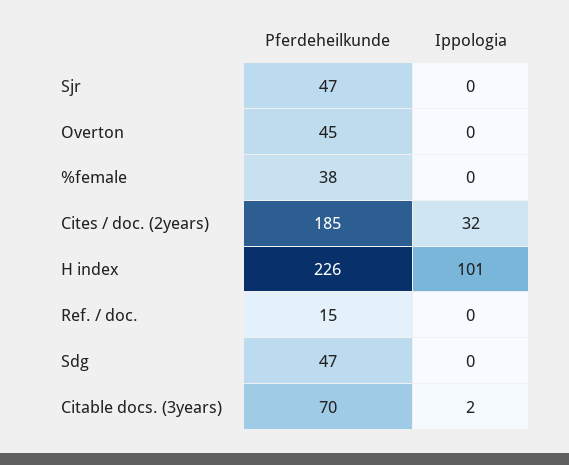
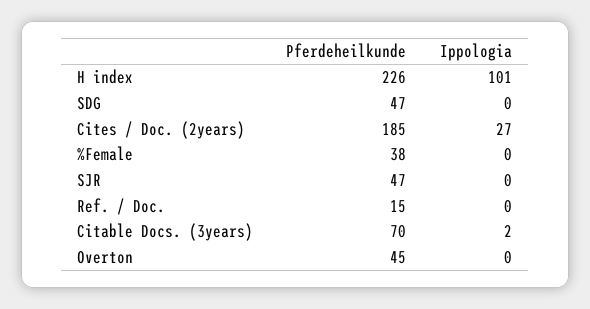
Ippologia, Cites / doc. (2years): 32 -> 27

